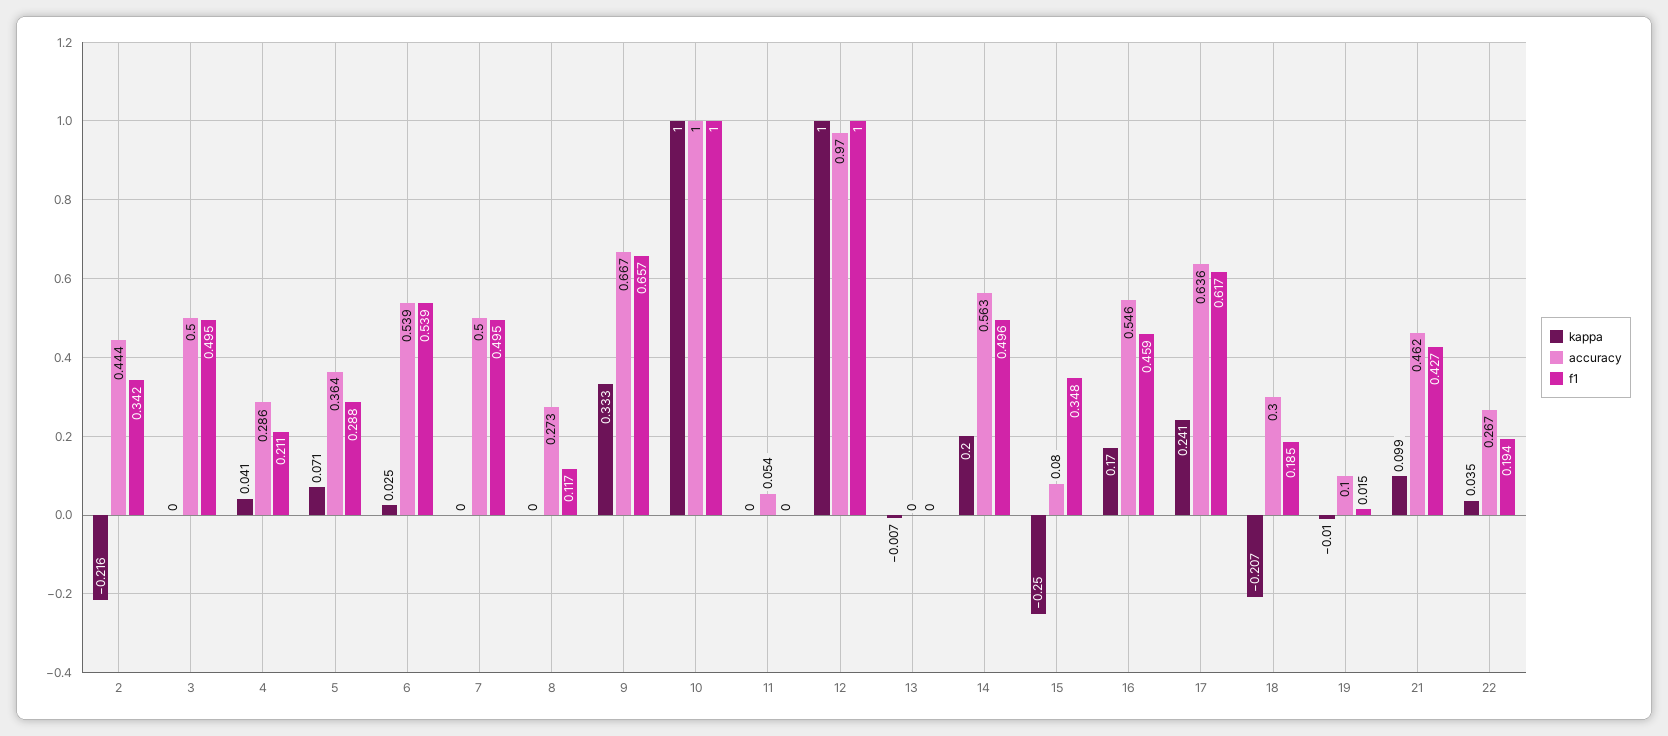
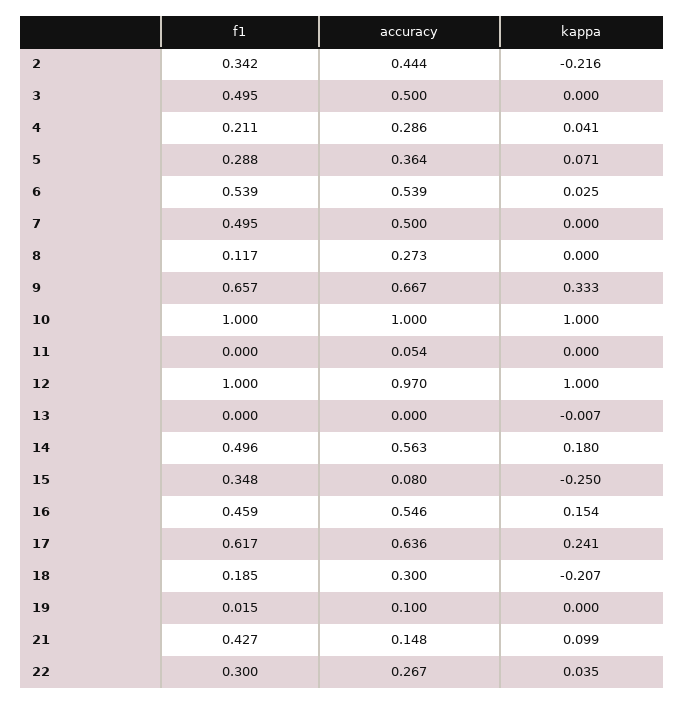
kappa, 14: 0.2 -> 0.18
kappa, 16: 0.17 -> 0.154
kappa, 19: -0.01 -> 0
accuracy, 21: 0.462 -> 0.148
f1, 22: 0.194 -> 0.3

